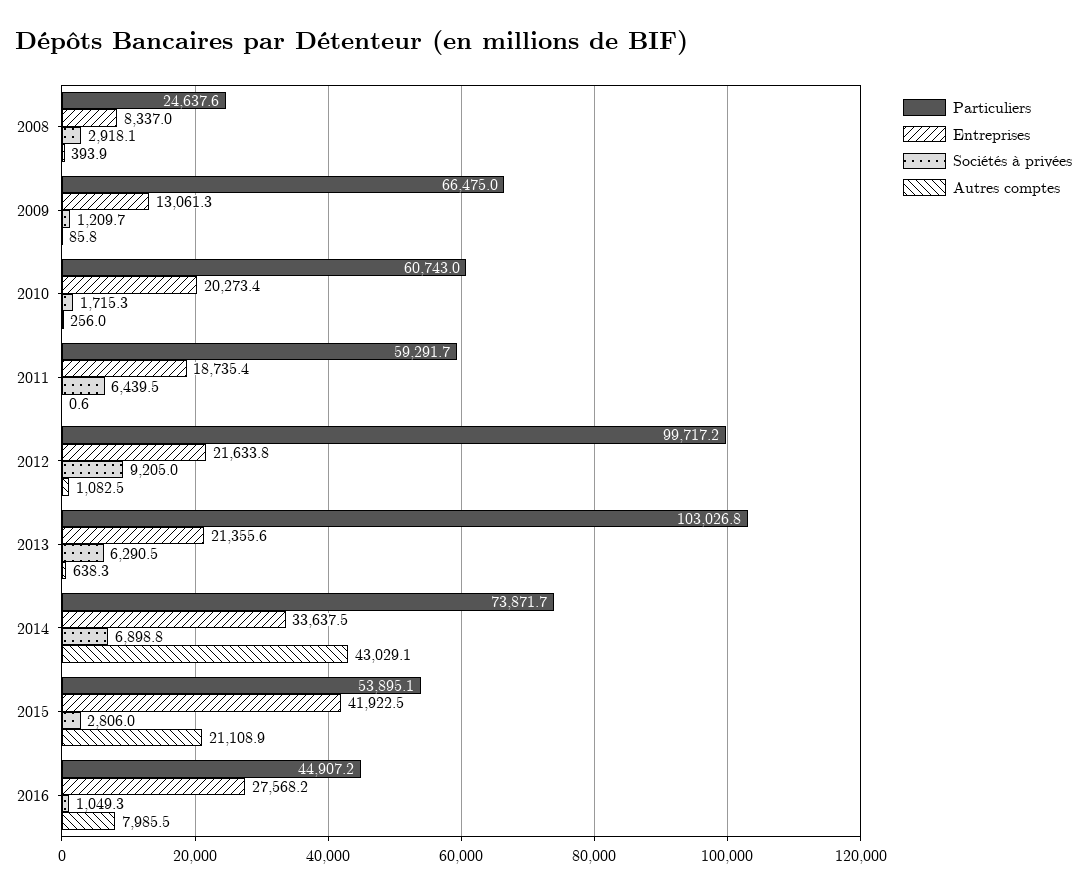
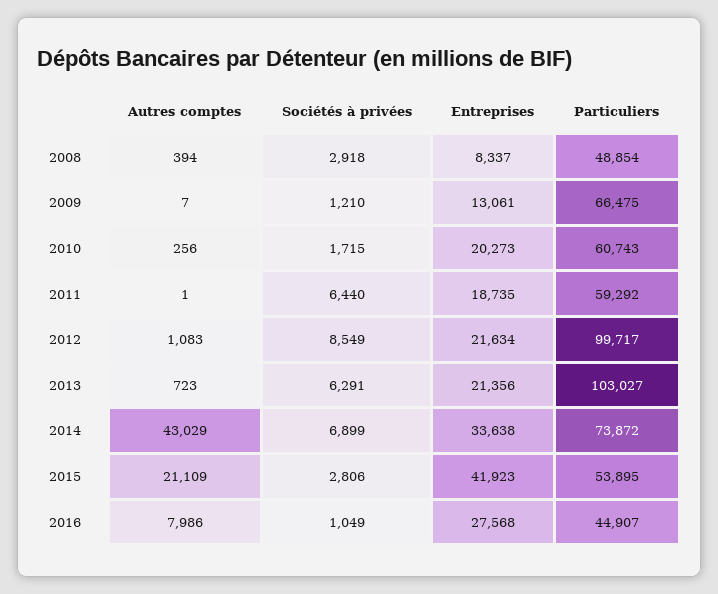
Particuliers, 2008: 24637.6 -> 48854
Autres comptes, 2009: 85.8 -> 7
Sociétés à privées, 2012: 9205 -> 8549
Autres comptes, 2013: 638.3 -> 723

